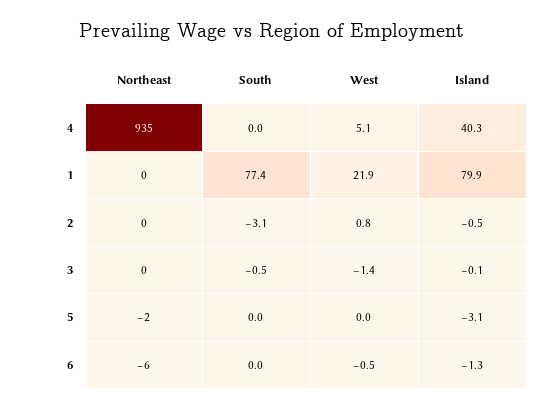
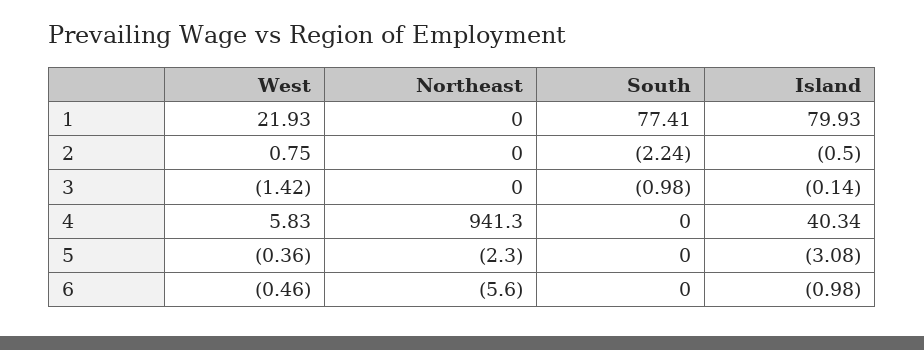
Northeast, 4: 935 -> 941.3
West, 4: 5.1 -> 5.83
South, 2: -3.1 -> -2.24
South, 3: -0.5 -> -0.98
West, 5: 0 -> -0.36
Island, 6: -1.3 -> -0.98

